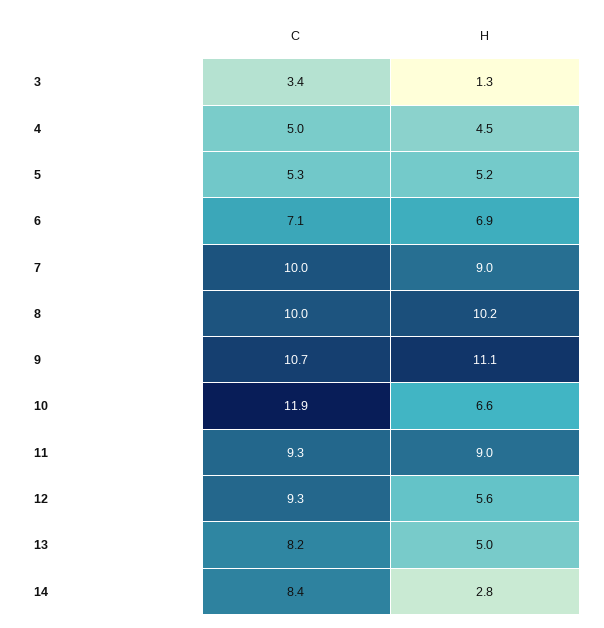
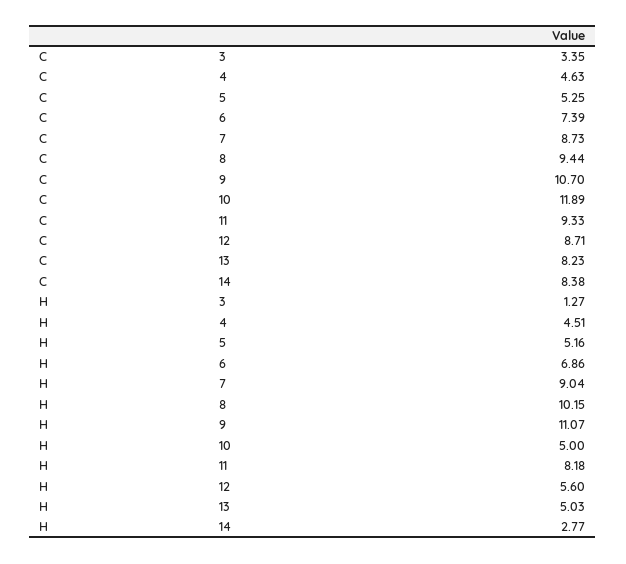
C, 4: 5 -> 4.63
C, 6: 7.1 -> 7.39
C, 7: 10 -> 8.73
C, 8: 10 -> 9.44
H, 10: 6.6 -> 5
H, 11: 9 -> 8.18
C, 12: 9.3 -> 8.71

